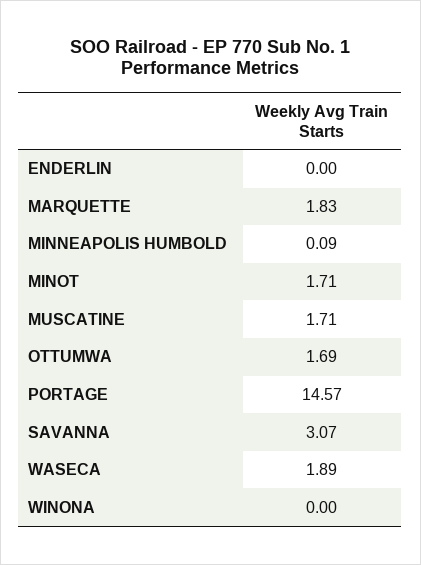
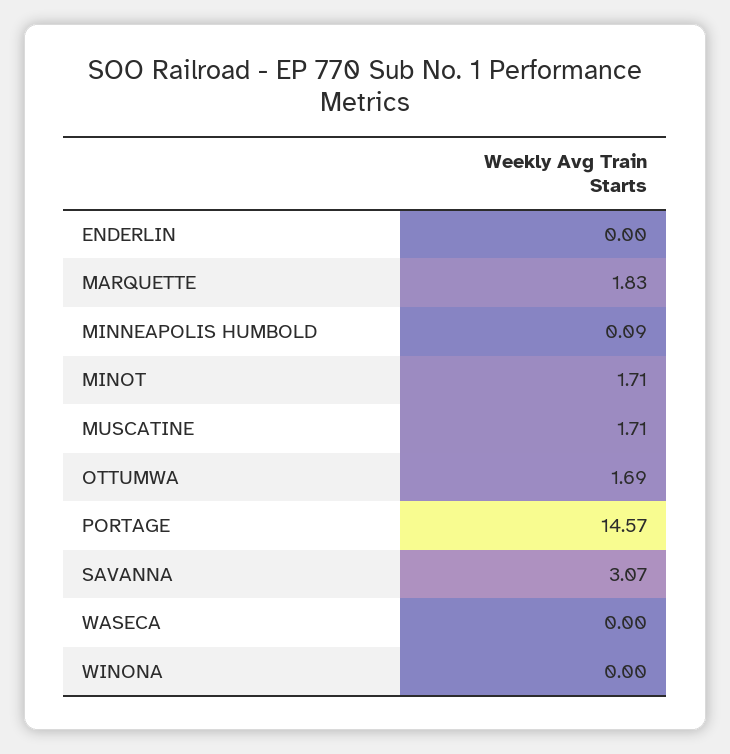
WASECA: 1.89 -> 0

